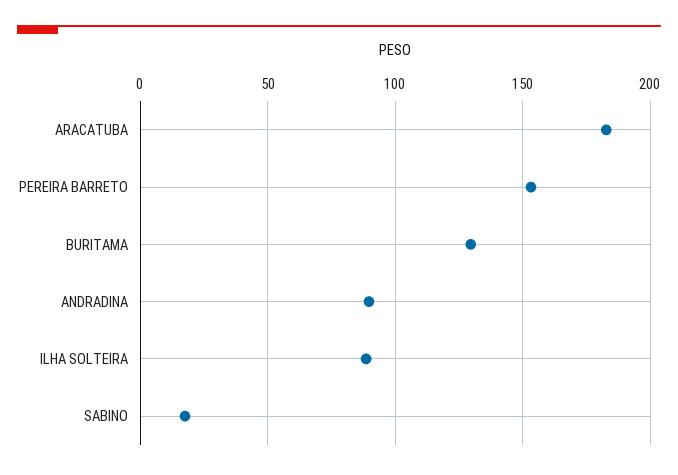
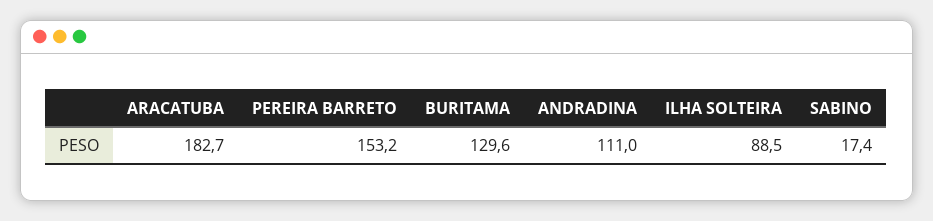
ANDRADINA: 90 -> 111

